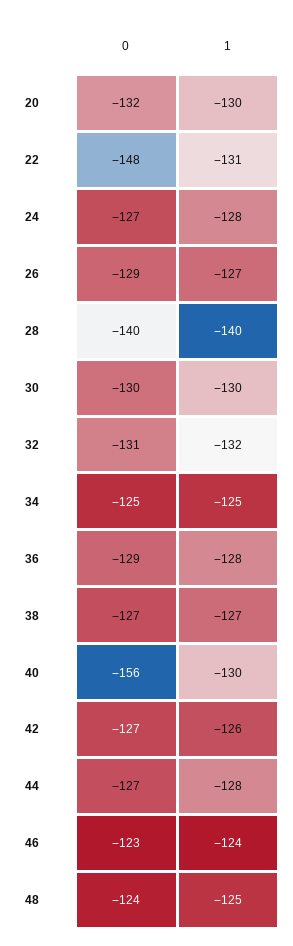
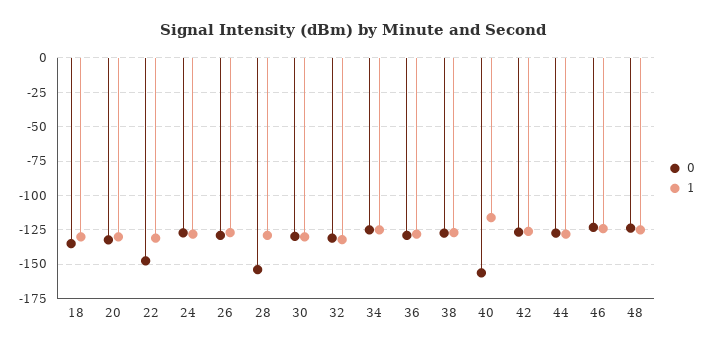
0, 28: -140 -> -155
1, 28: -140 -> -130
1, 40: -130 -> -115
0, 18: none -> -135
1, 18: none -> -130

